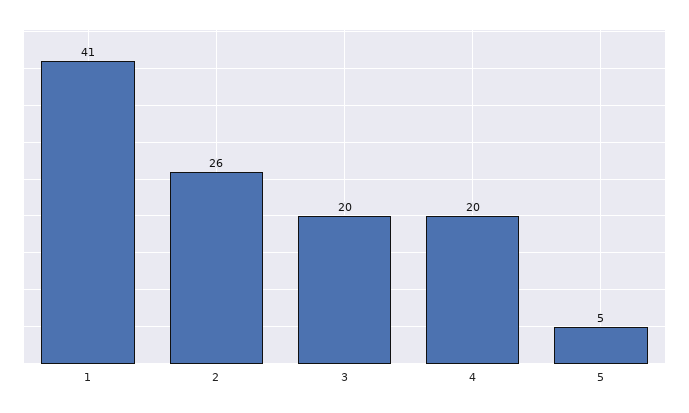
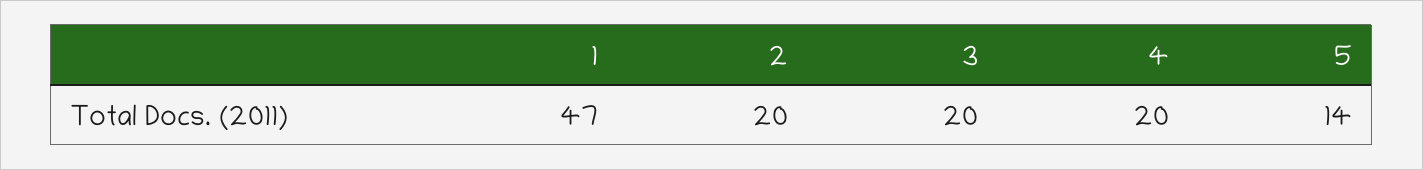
1: 41 -> 47
2: 26 -> 20
5: 5 -> 14

